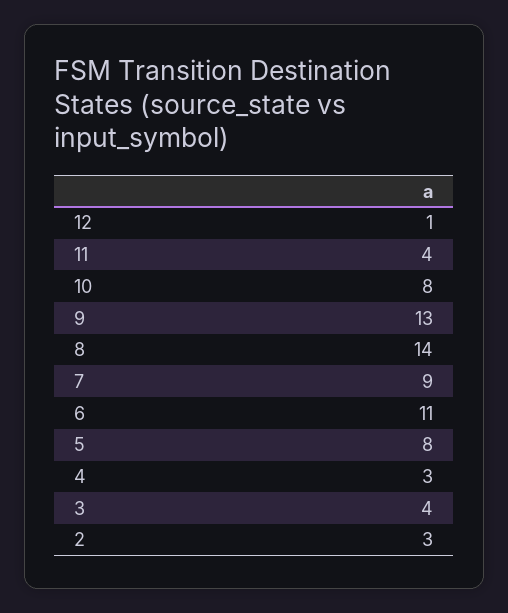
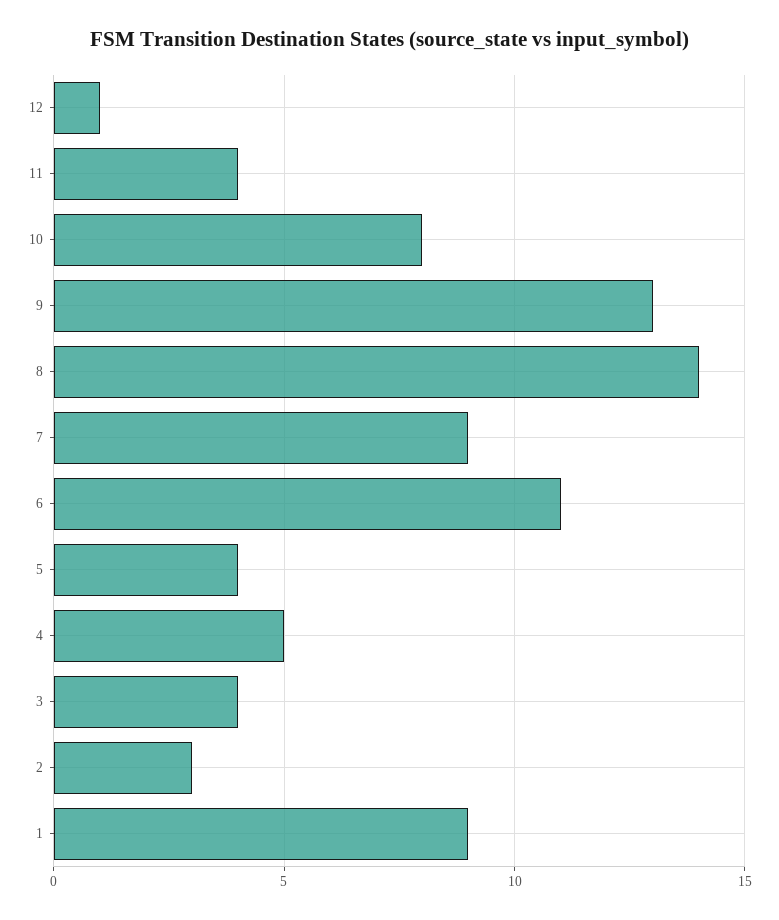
5: 8 -> 4
4: 3 -> 5
1: none -> 9

